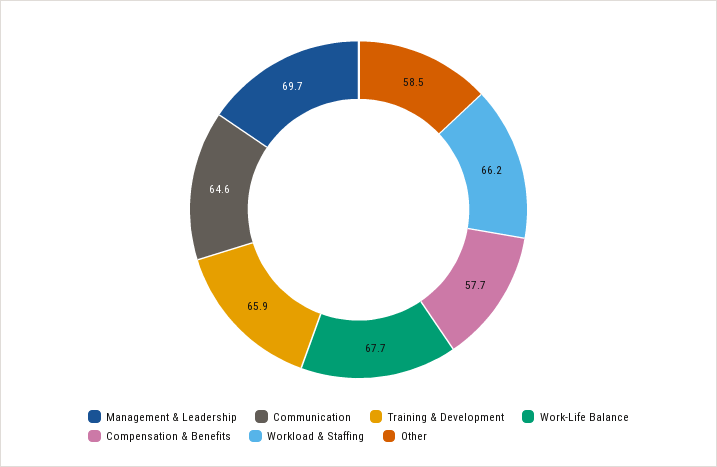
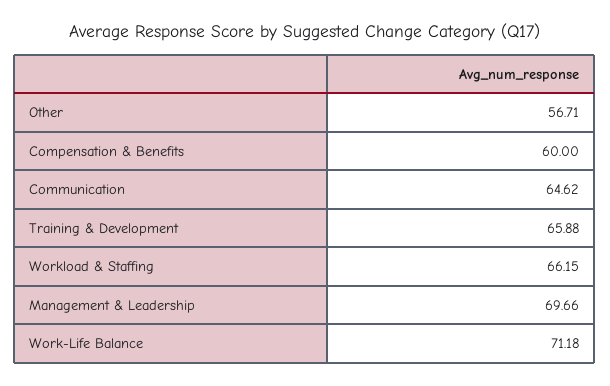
Work-Life Balance: 67.7 -> 71.18
Compensation & Benefits: 57.7 -> 60
Other: 58.5 -> 56.71

